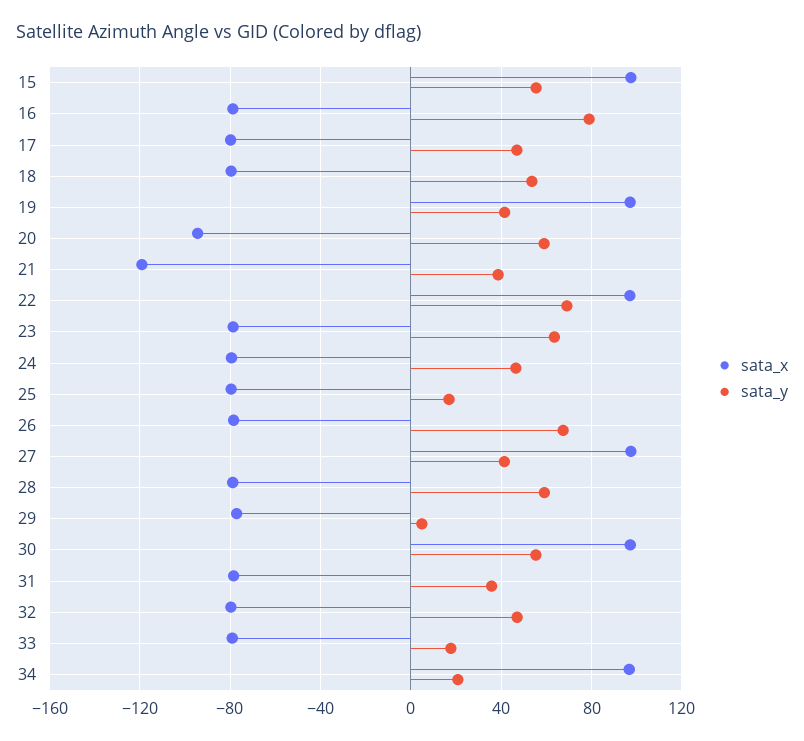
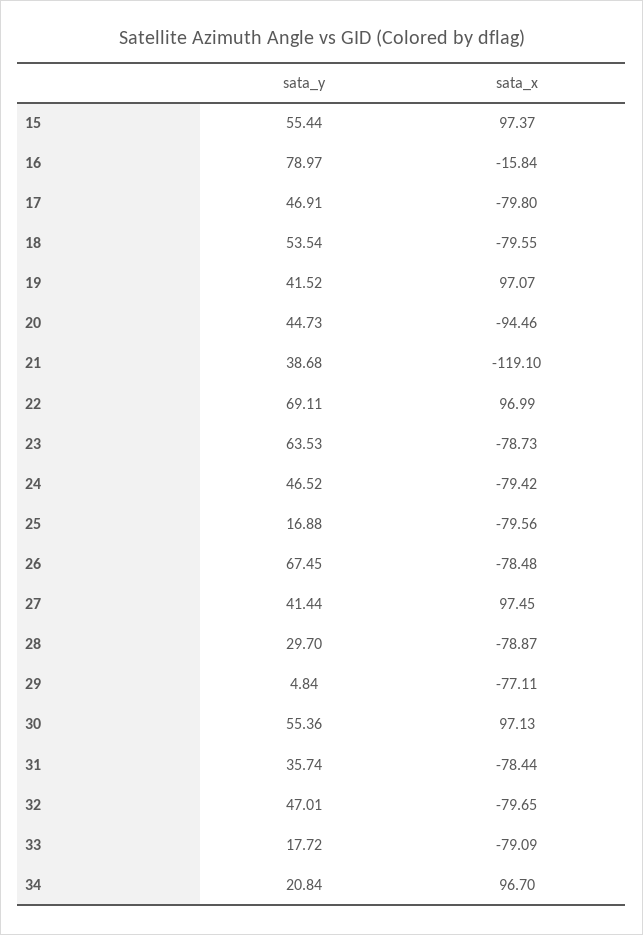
sata_x, 16: -80 -> -15.84
sata_y, 20: 60 -> 44.73
sata_y, 28: 60 -> 29.7

